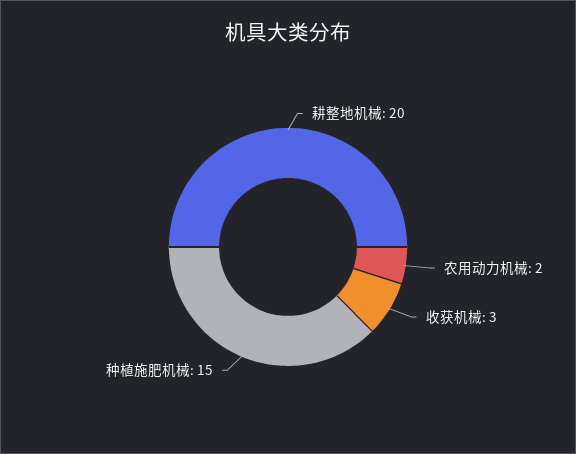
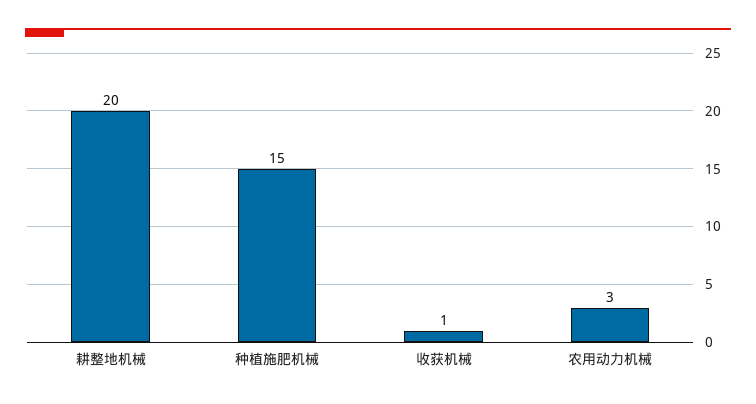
农用动力机械: 2 -> 3
收获机械: 3 -> 1

